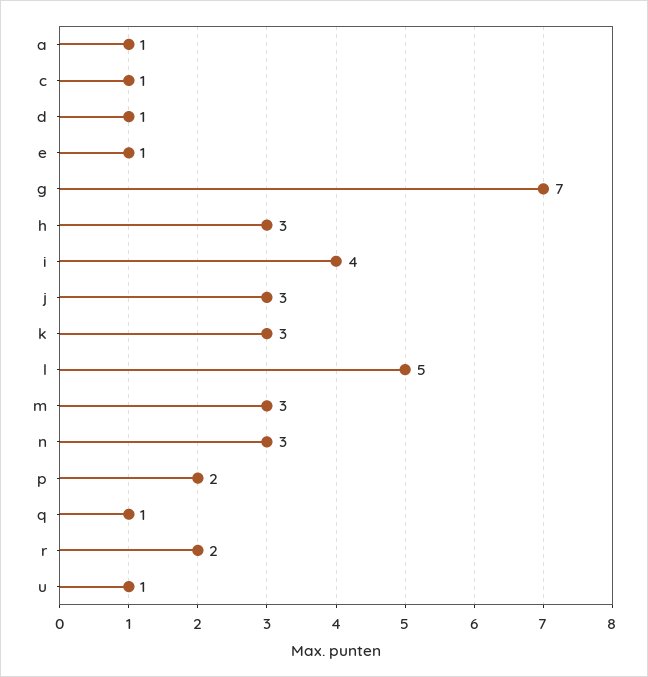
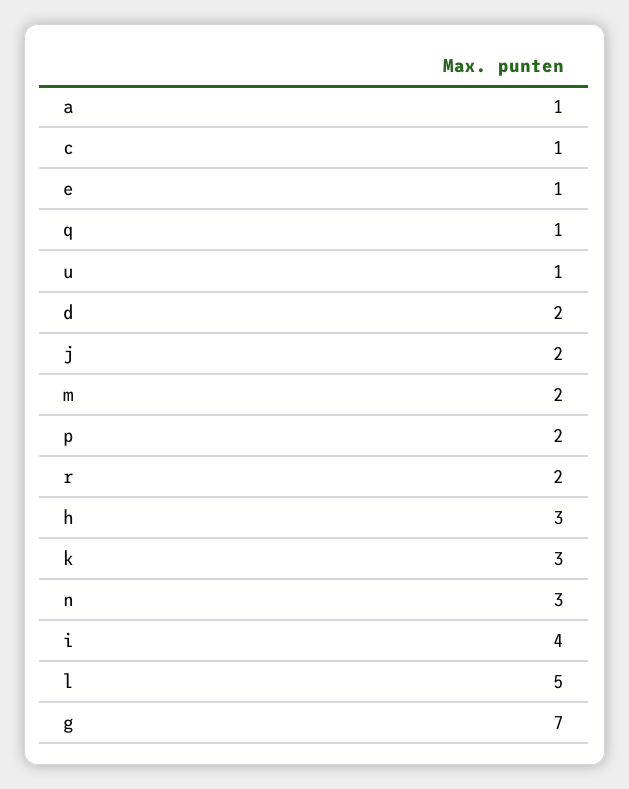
d: 1 -> 2
j: 3 -> 2
m: 3 -> 2

